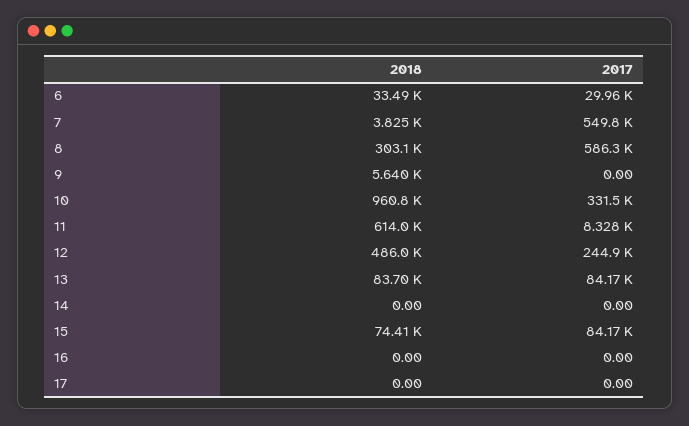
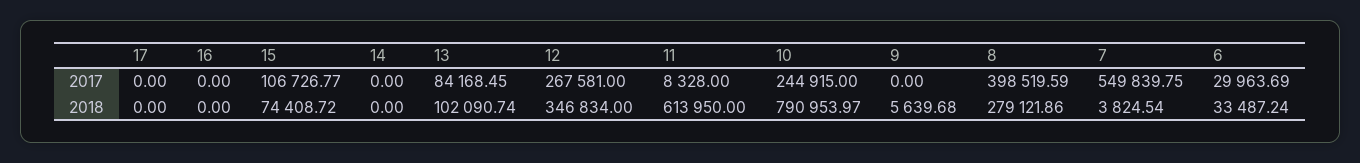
2018, 8: 303100 -> 279121.86
2017, 8: 586300 -> 398519.59
2018, 10: 960800 -> 790953.97
2017, 10: 331500 -> 244915
2018, 12: 486000 -> 346834
2017, 12: 244900 -> 267581
2018, 13: 83700 -> 102090.74
2017, 15: 84170 -> 106726.77

